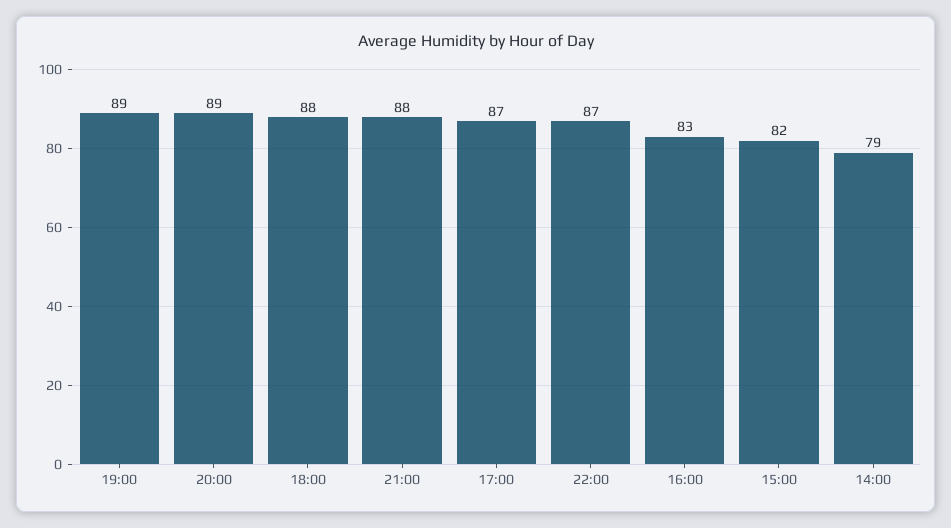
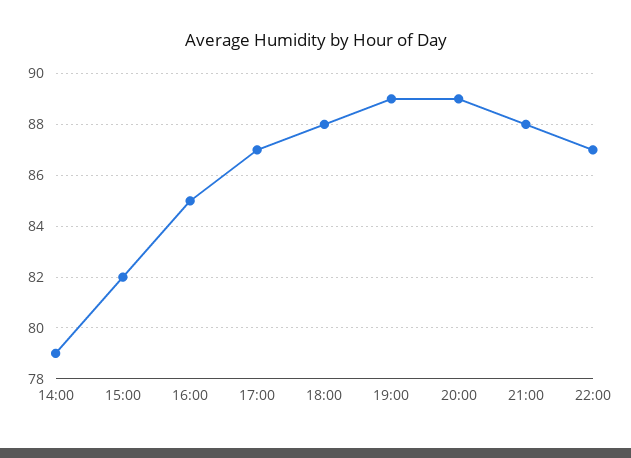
16:00: 83 -> 85

